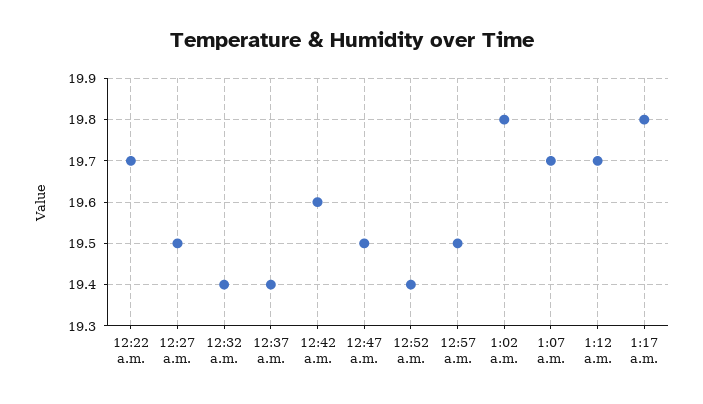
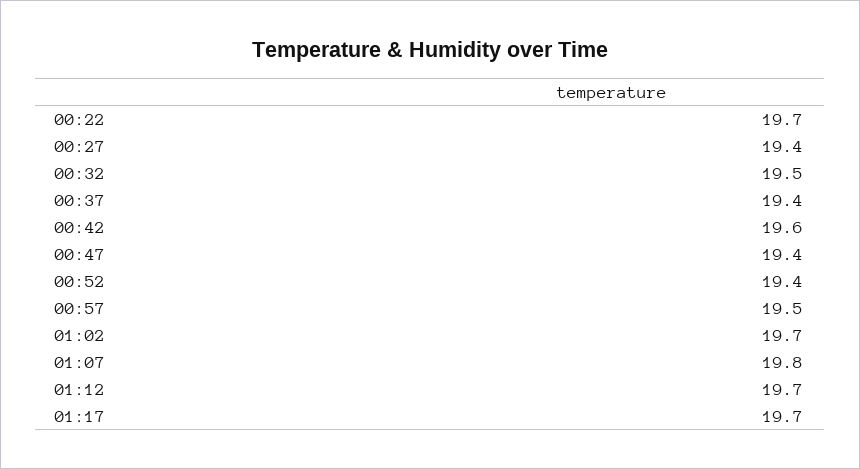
12:27 a.m.: 19.5 -> 19.4
12:32 a.m.: 19.4 -> 19.5
12:47 a.m.: 19.5 -> 19.4
1:02 a.m.: 19.8 -> 19.7
1:07 a.m.: 19.7 -> 19.8
1:17 a.m.: 19.8 -> 19.7

